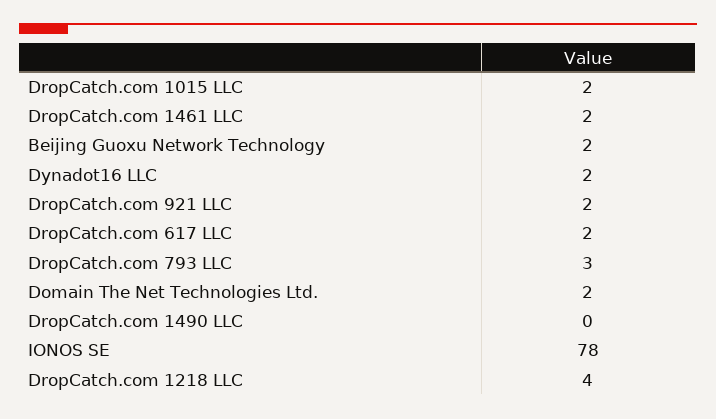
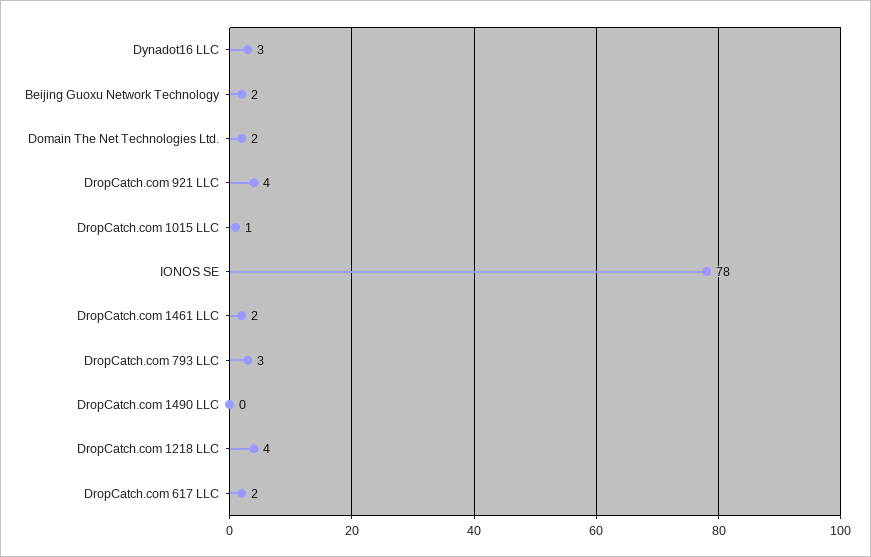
DropCatch.com 1015 LLC: 2 -> 1
Dynadot16 LLC: 2 -> 3
DropCatch.com 921 LLC: 2 -> 4

